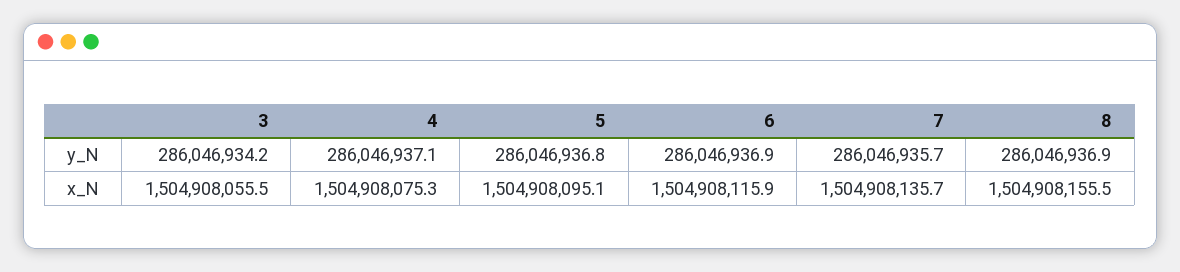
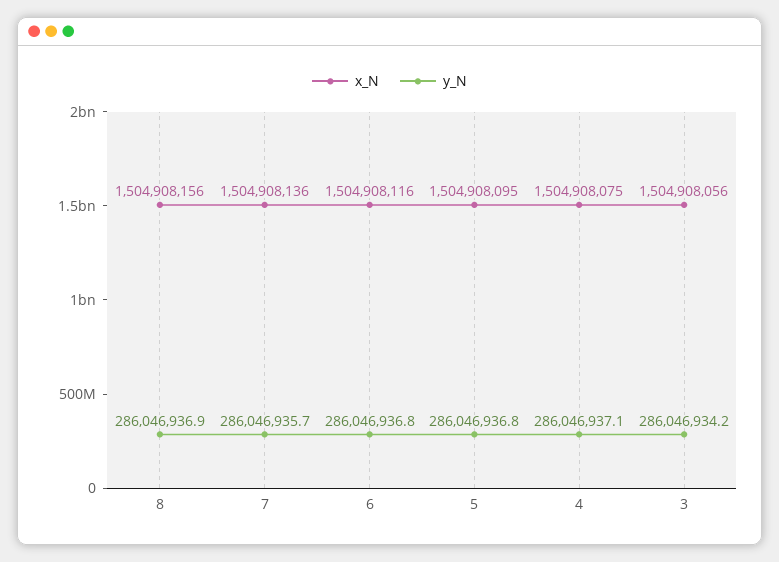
y_N, 6: 286046936.9 -> 286046936.8

